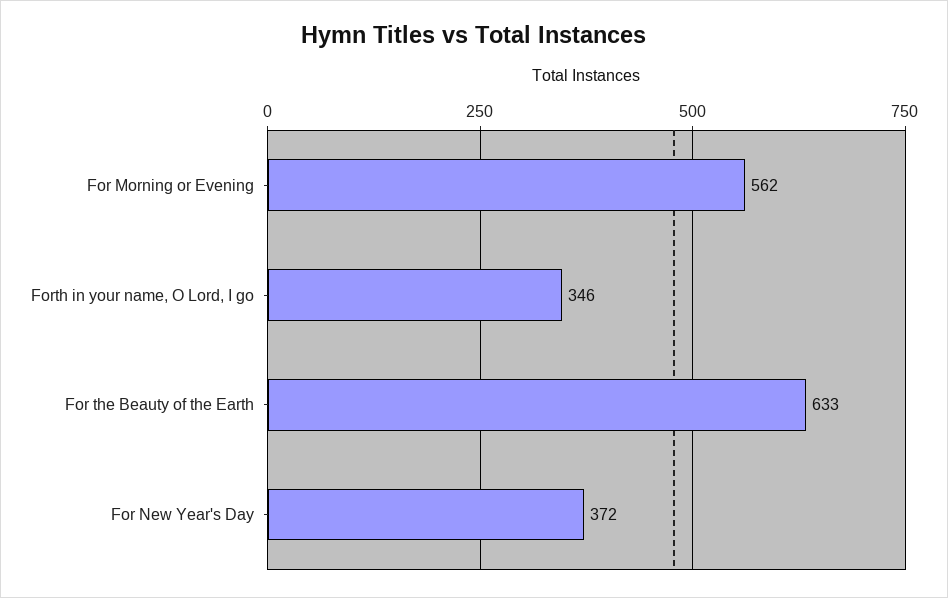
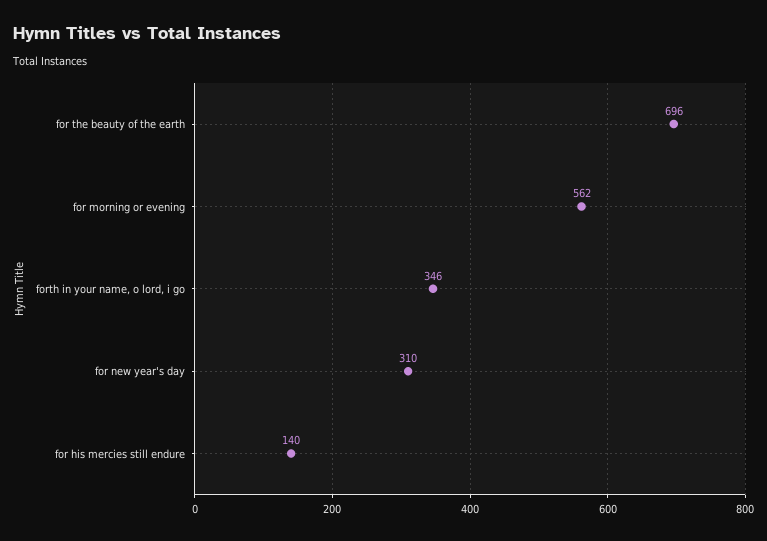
For the Beauty of the Earth: 633 -> 696
For New Year's Day: 372 -> 310
for his mercies still endure: none -> 140

